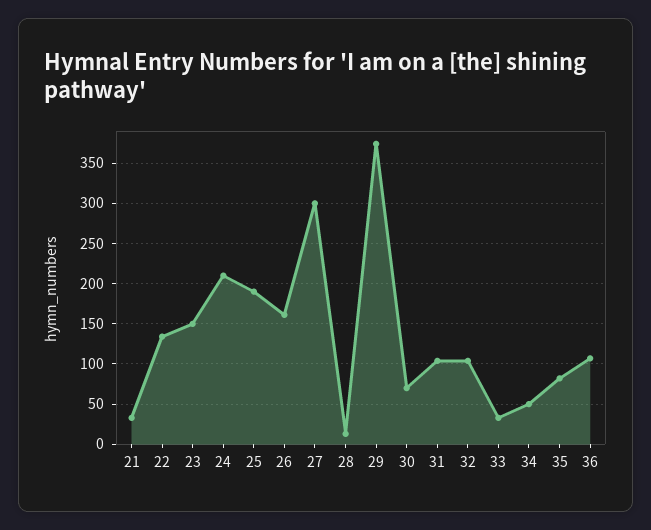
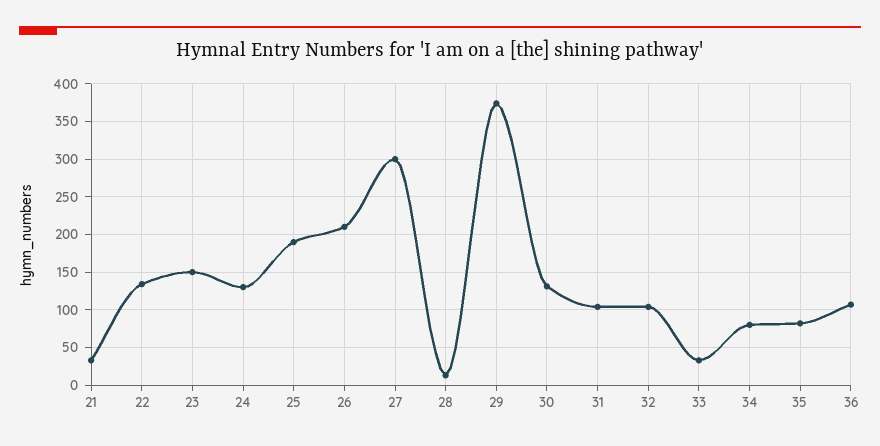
24: 210 -> 130
26: 160 -> 210
30: 70 -> 130
34: 50 -> 80

